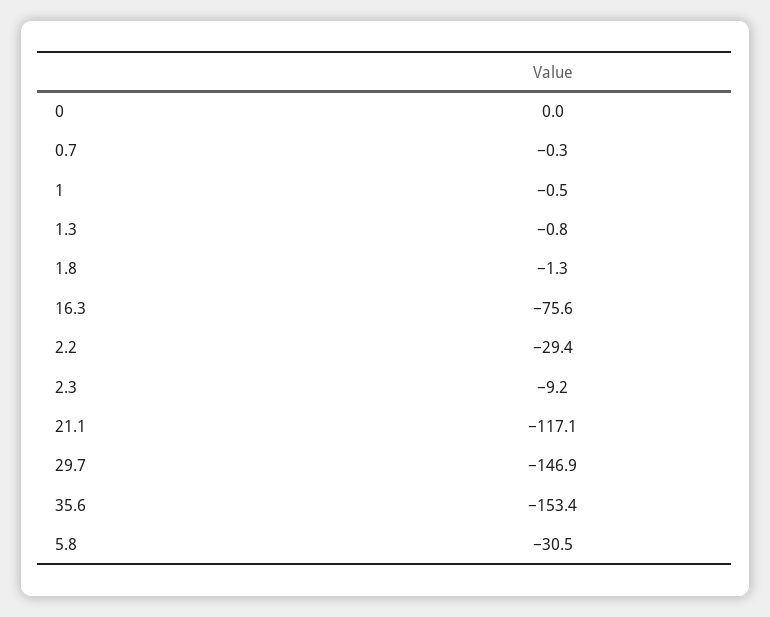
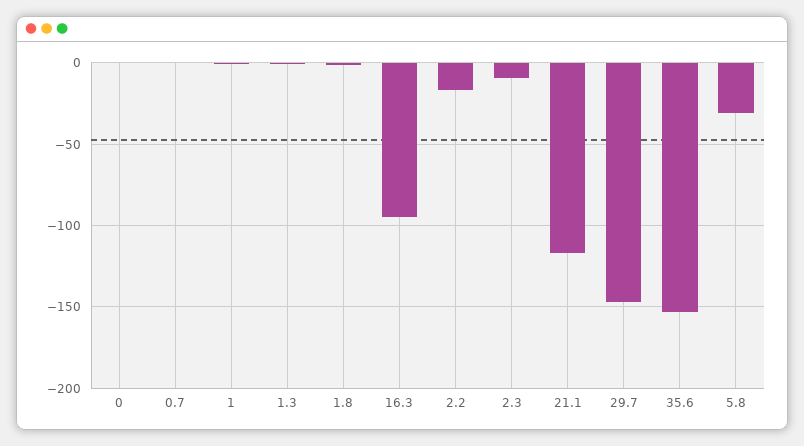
16.3: -75.6 -> -95
2.2: -29.4 -> -15

